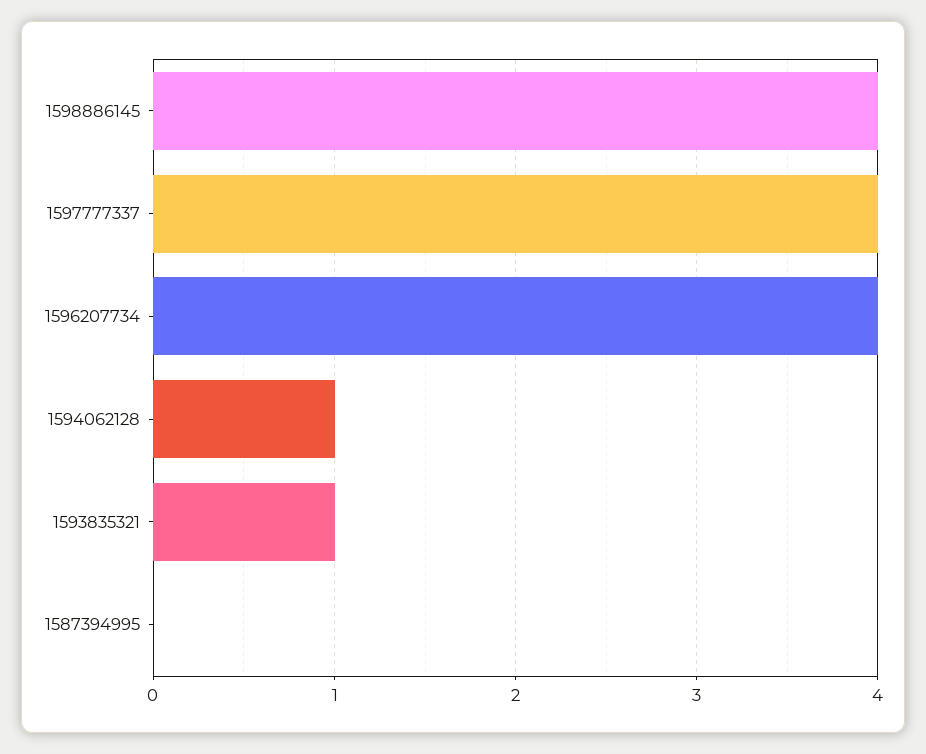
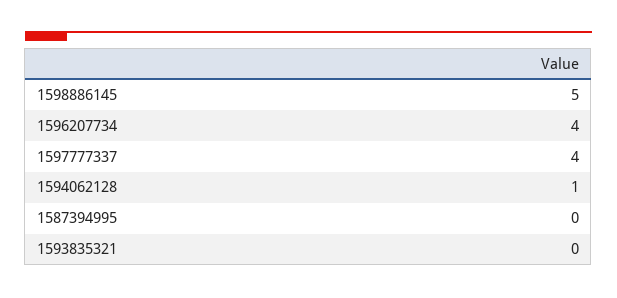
1598886145: 4 -> 5
1593835321: 1 -> 0

